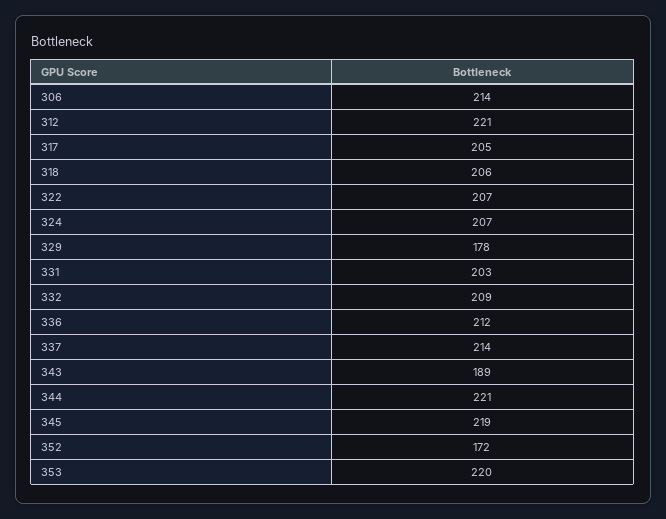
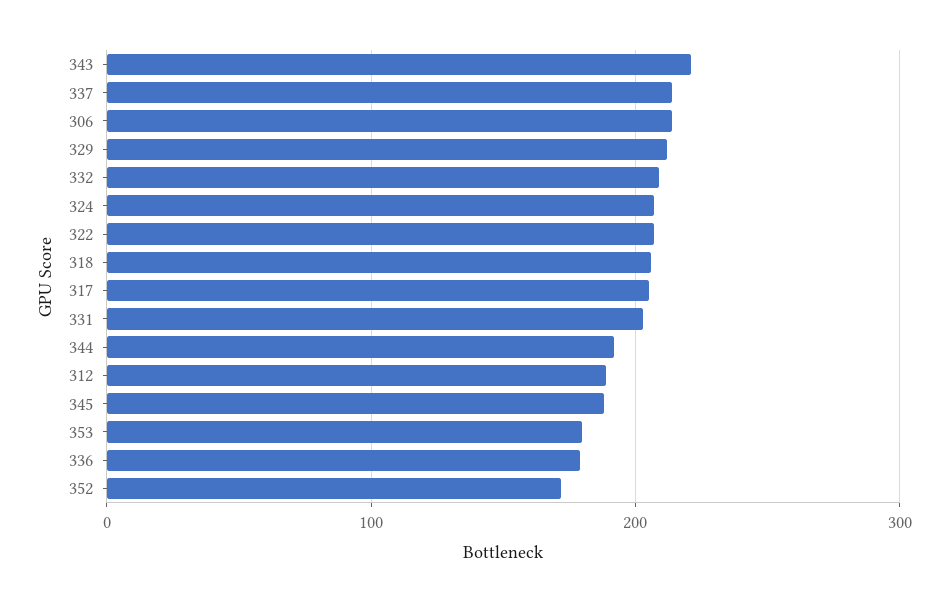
312: 221 -> 190
329: 178 -> 210
336: 212 -> 180
343: 189 -> 220
344: 221 -> 190
345: 219 -> 190
353: 220 -> 180

